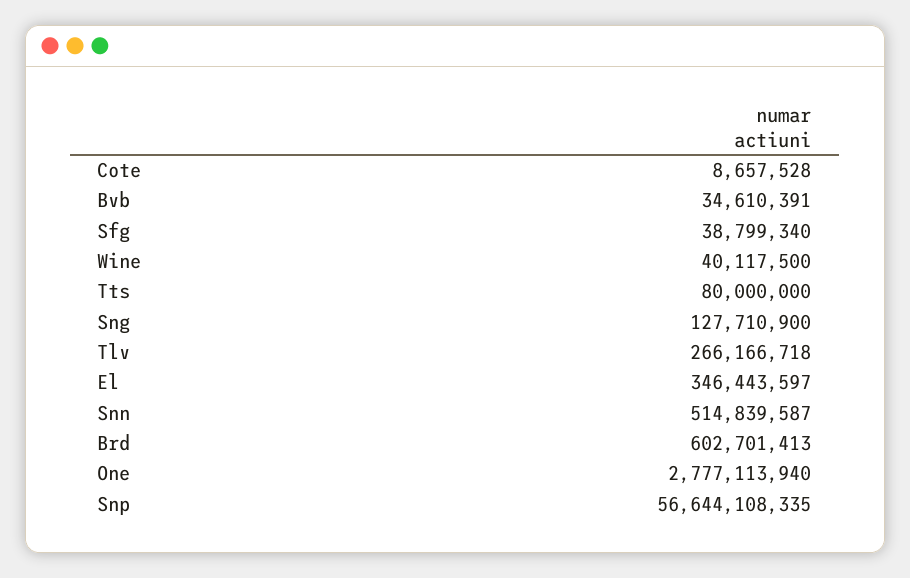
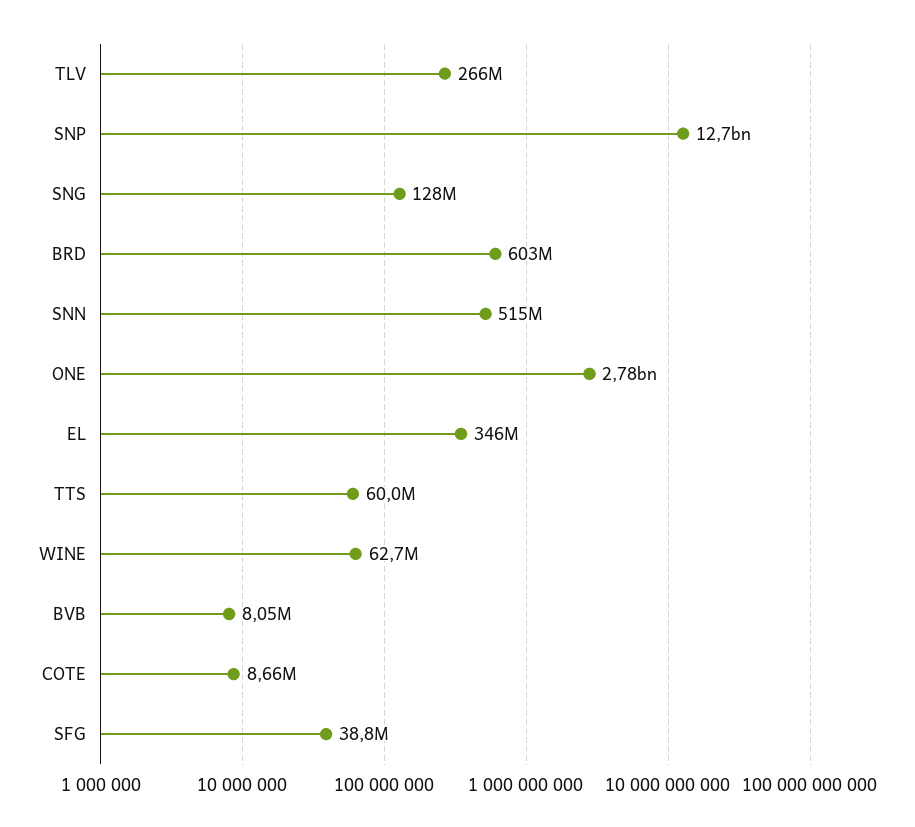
Bvb: 34610391 -> 8050000
Wine: 40117500 -> 62700000
Tts: 80000000 -> 60000000
Snp: 56644108335 -> 12700000000

